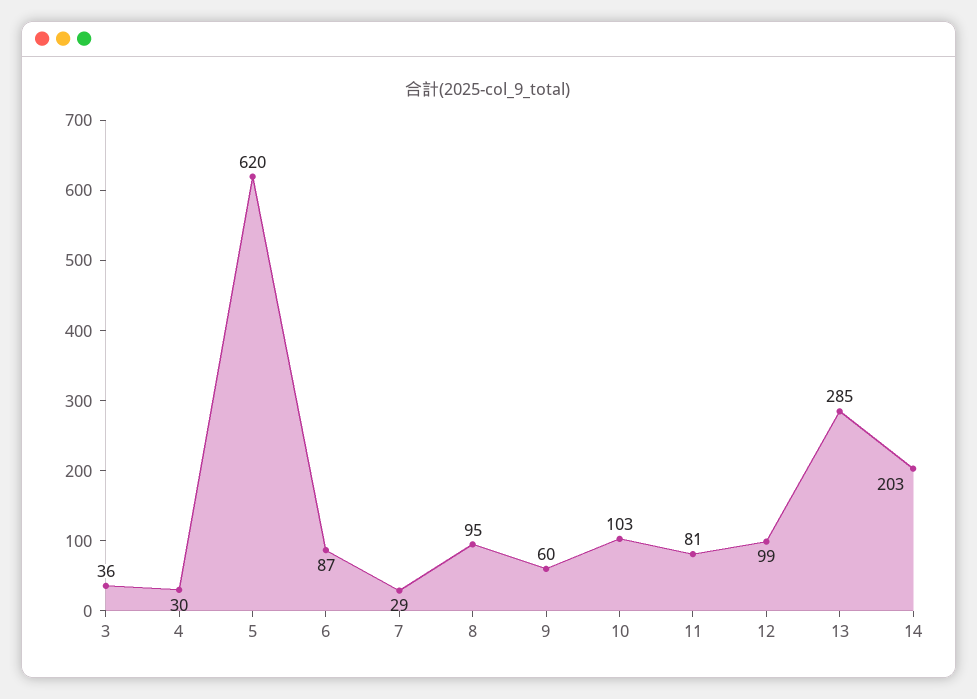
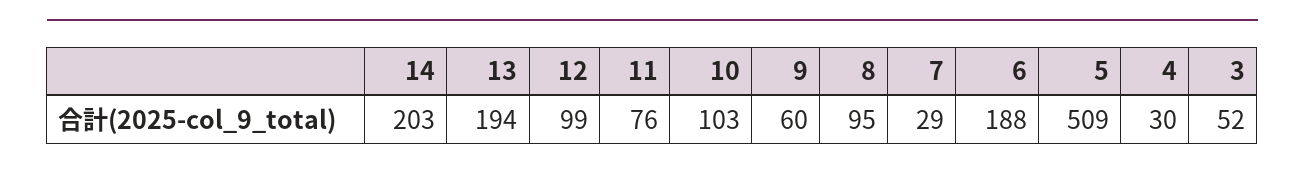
3: 36 -> 52
5: 620 -> 509
6: 87 -> 188
11: 81 -> 76
13: 285 -> 194

